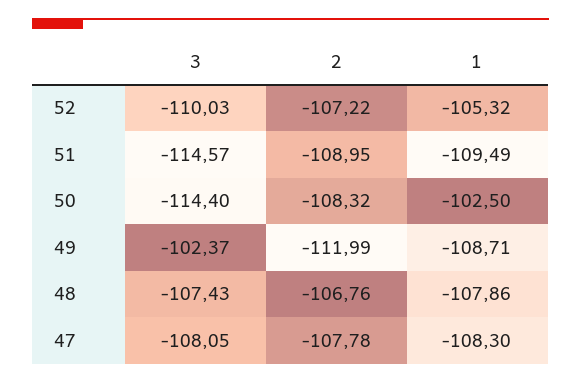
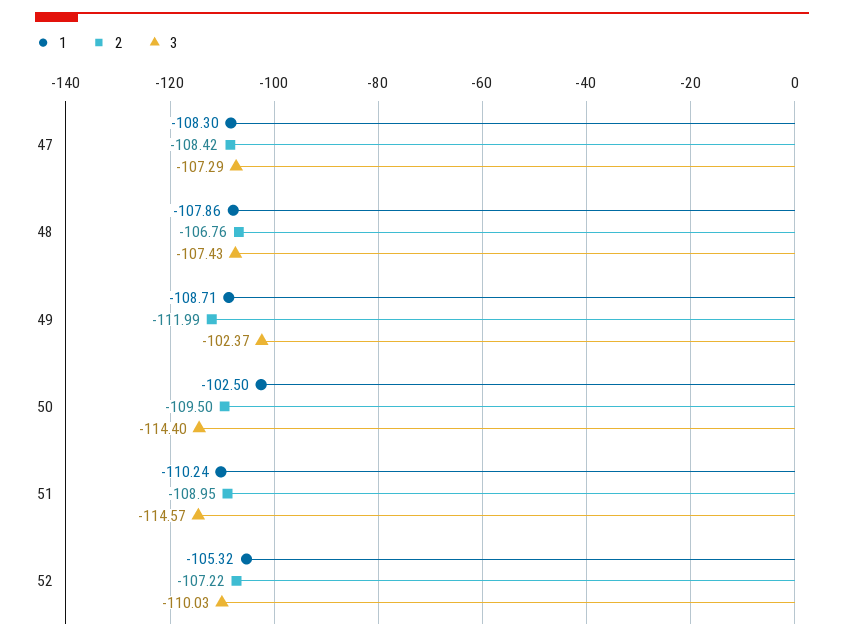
1, 51: -109.49 -> -110.24
2, 50: -108.32 -> -109.5
3, 47: -108.05 -> -107.29
2, 47: -107.78 -> -108.42

